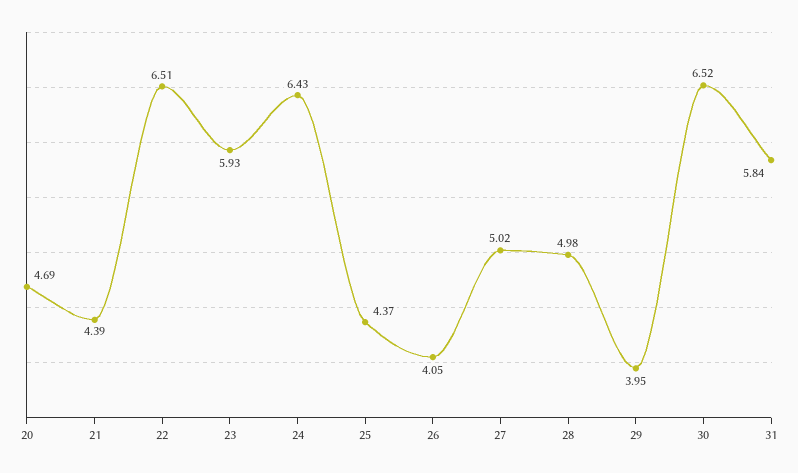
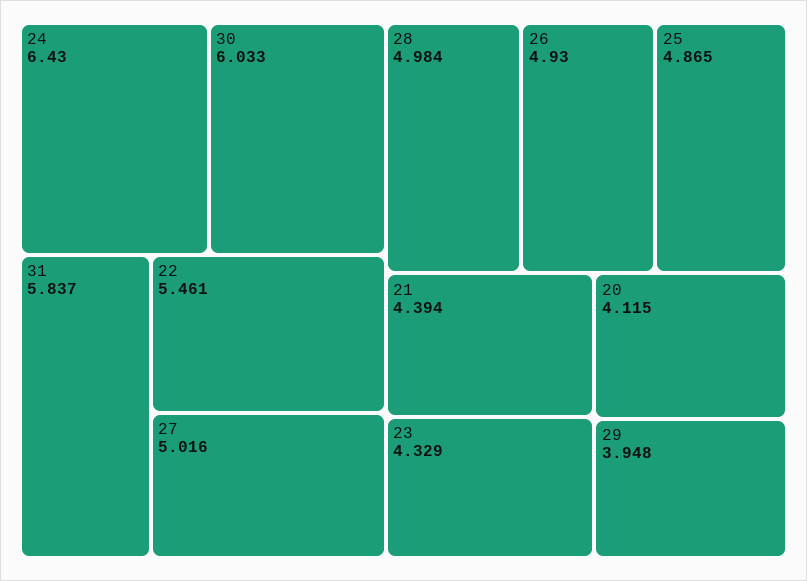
20: 4.69 -> 4.115
22: 6.51 -> 5.461
23: 5.93 -> 4.329
25: 4.37 -> 4.865
26: 4.05 -> 4.93
30: 6.52 -> 6.033

